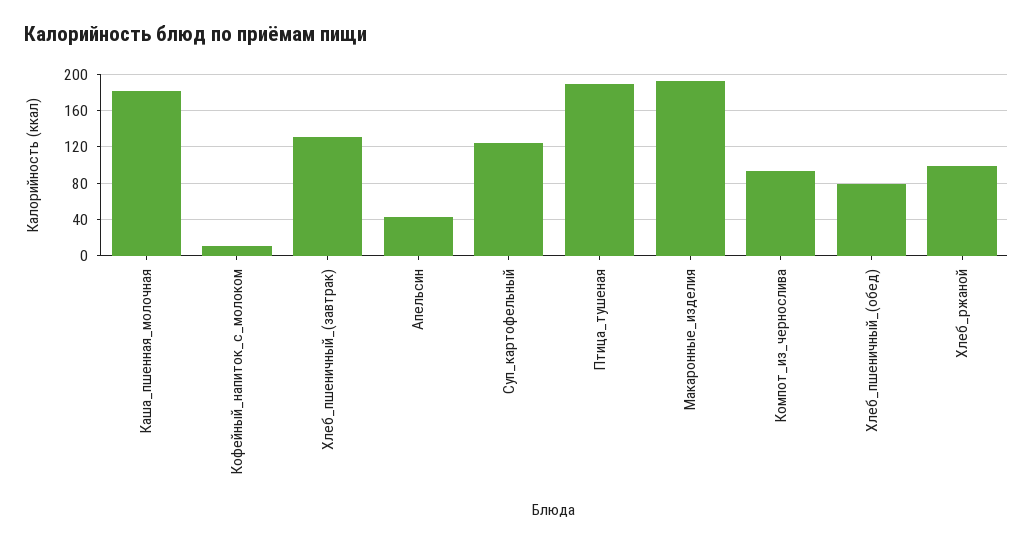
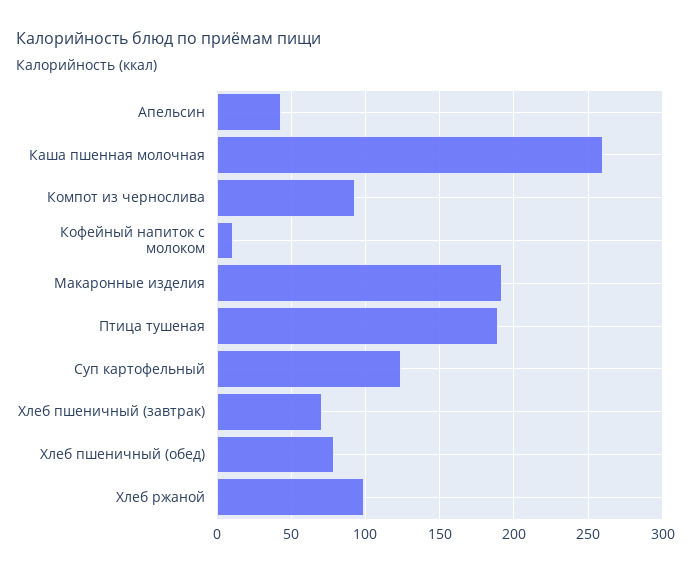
Каша_пшенная_молочная: 180 -> 260
Хлеб_пшеничный_(завтрак): 130 -> 70

